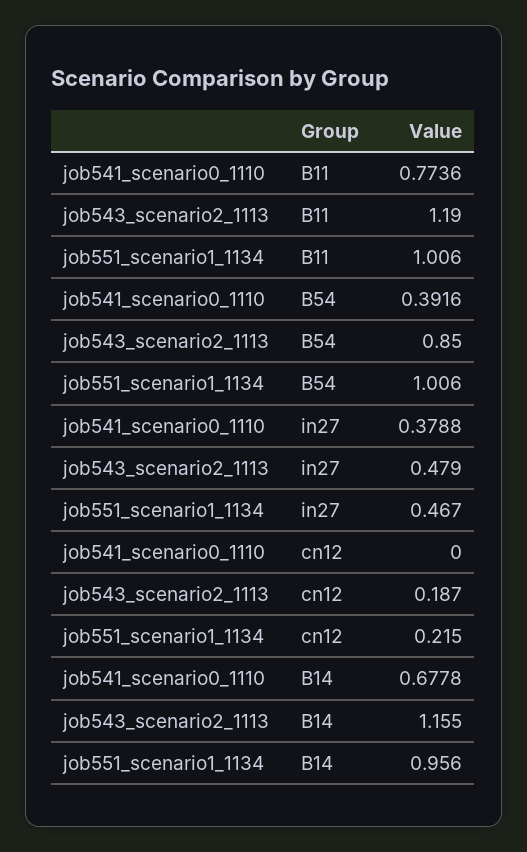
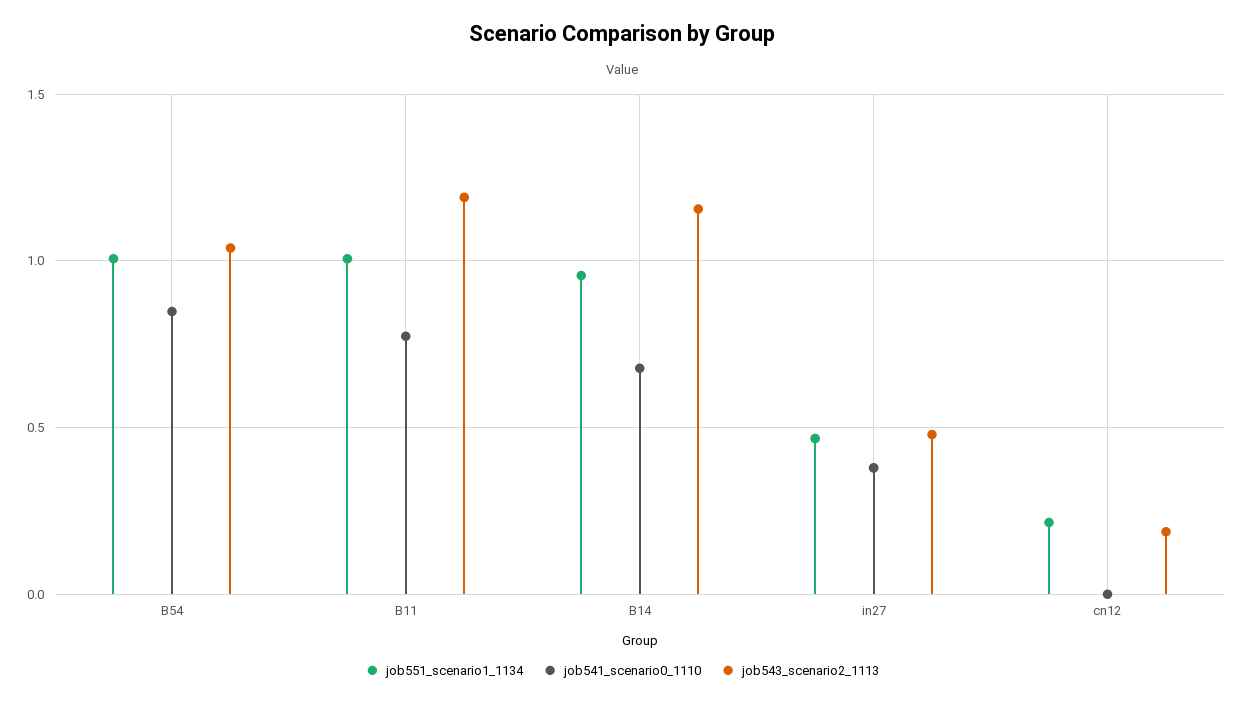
job541_scenario0_1110, B54: 0.3916 -> 0.85
job543_scenario2_1113, B54: 0.85 -> 1.05

